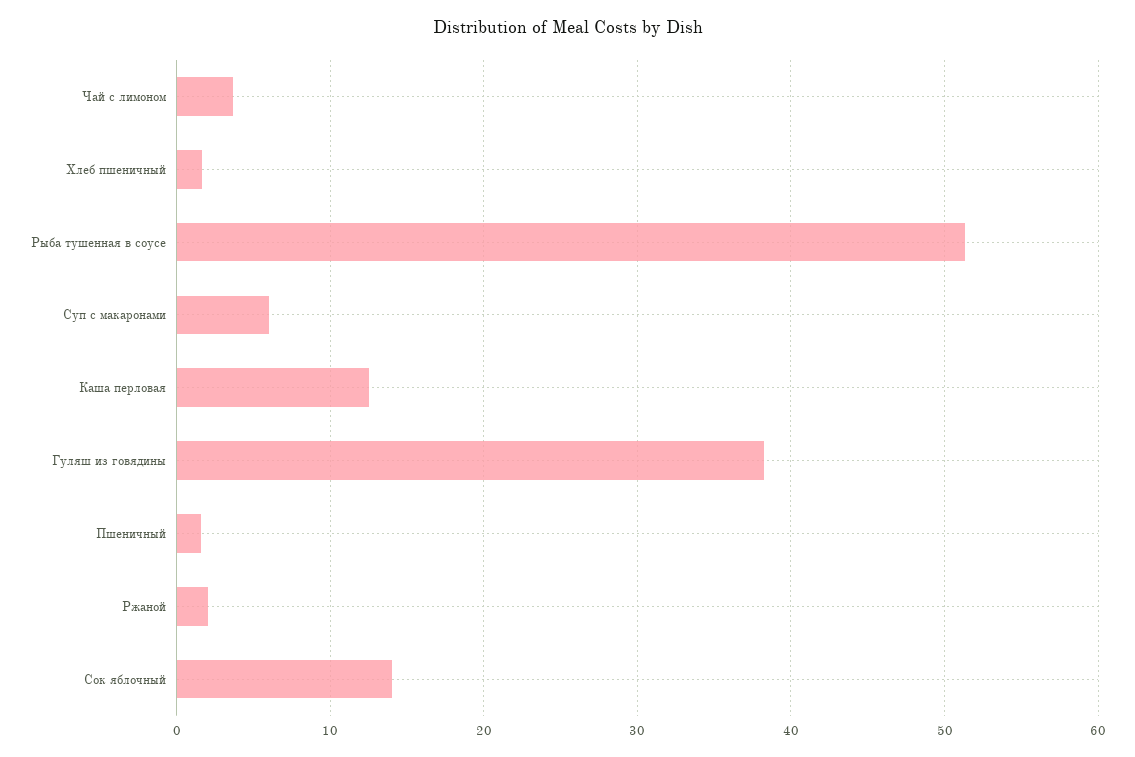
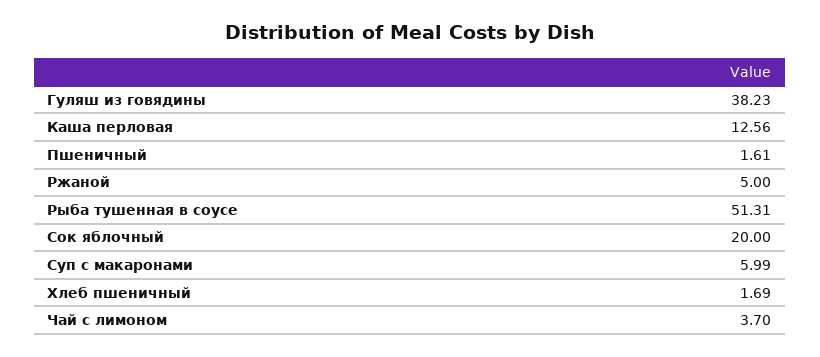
Ржаной: 2 -> 5
Сок яблочный: 14 -> 20

